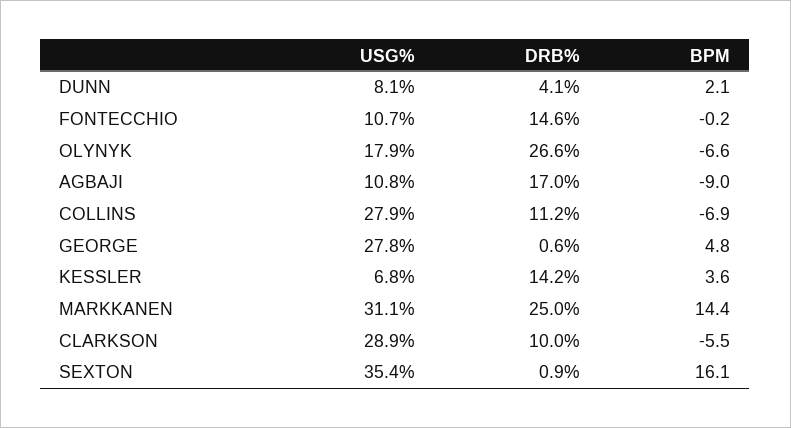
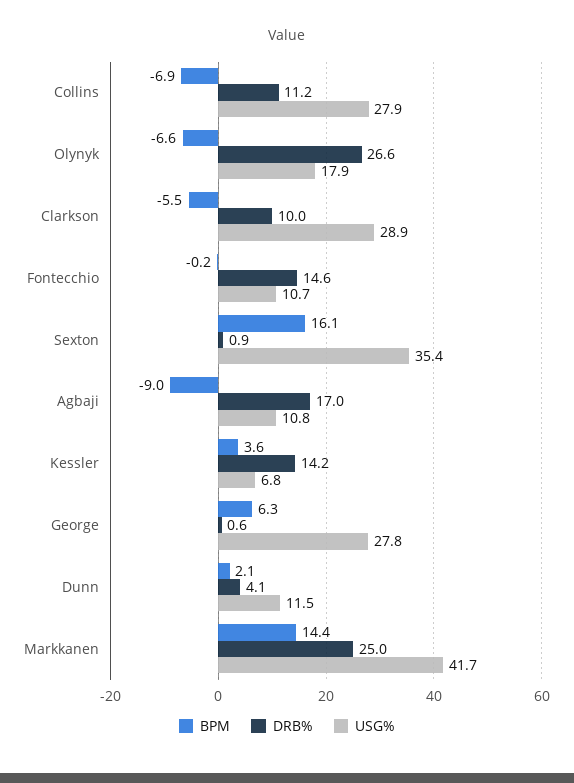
USG%, DUNN: 8.1 -> 11.5
BPM, GEORGE: 4.8 -> 6.3
USG%, MARKKANEN: 31.1 -> 41.7

